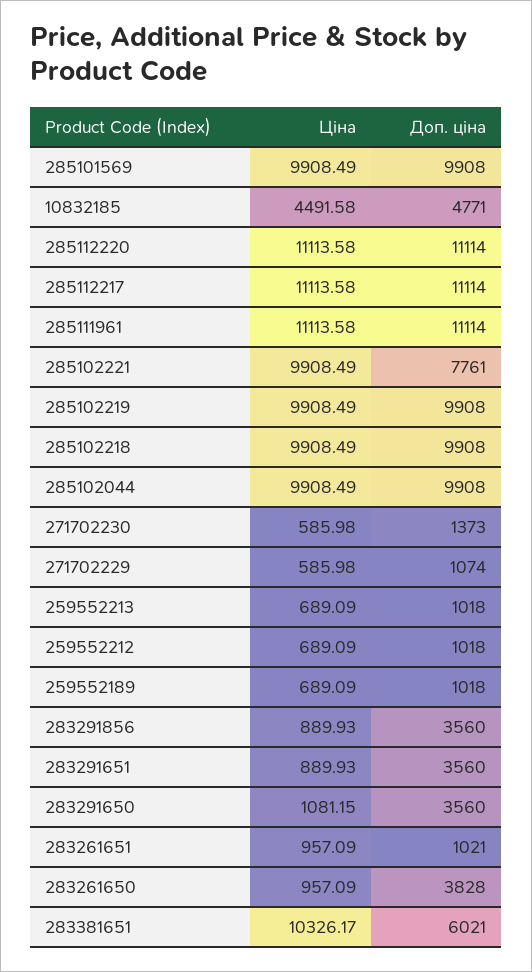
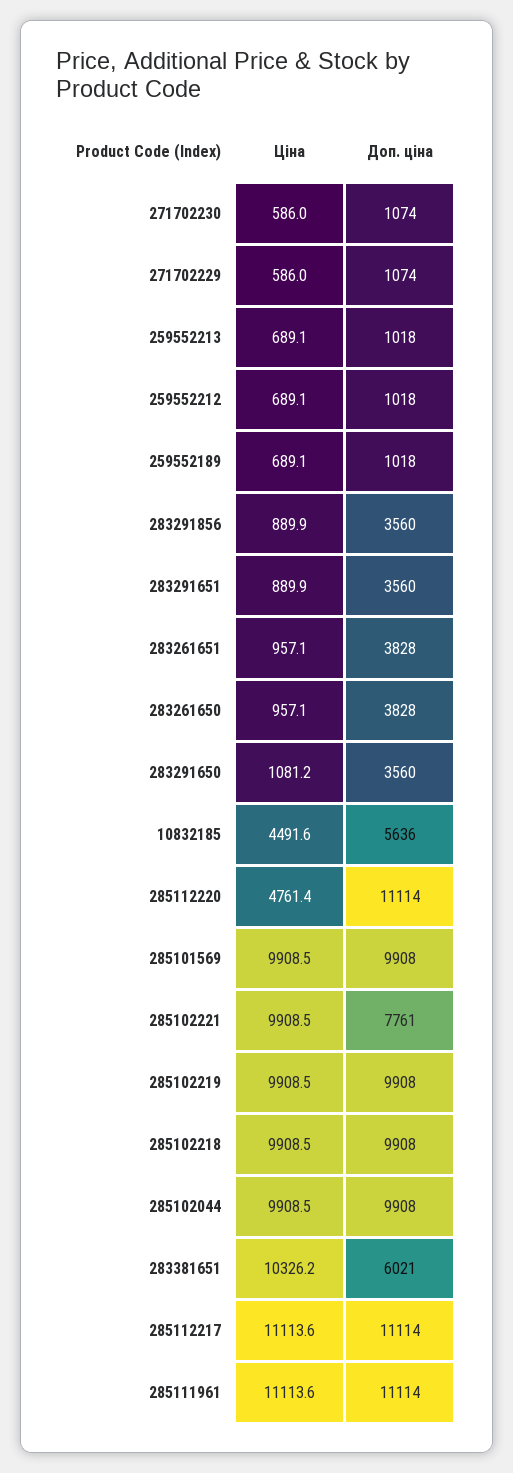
Доп. ціна, 10832185: 4771 -> 5636
Ціна, 285112220: 11113.58 -> 4761.4
Доп. ціна, 271702230: 1373 -> 1074
Доп. ціна, 283261651: 1021 -> 3828

